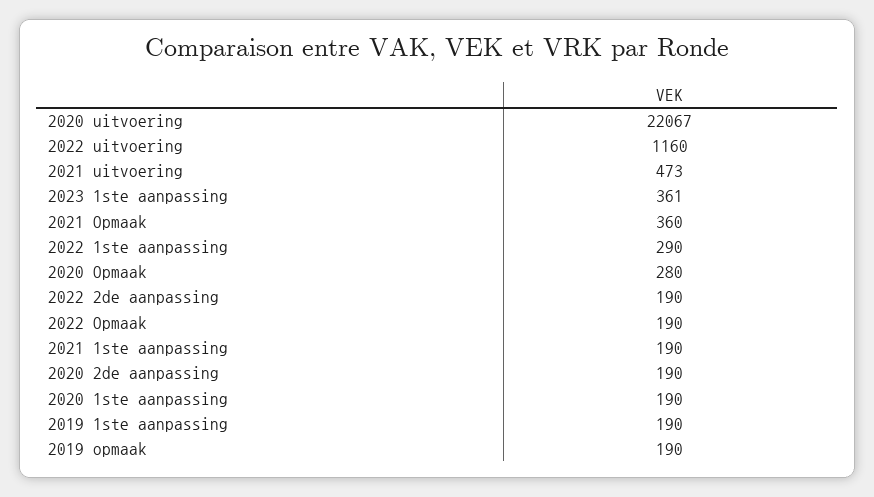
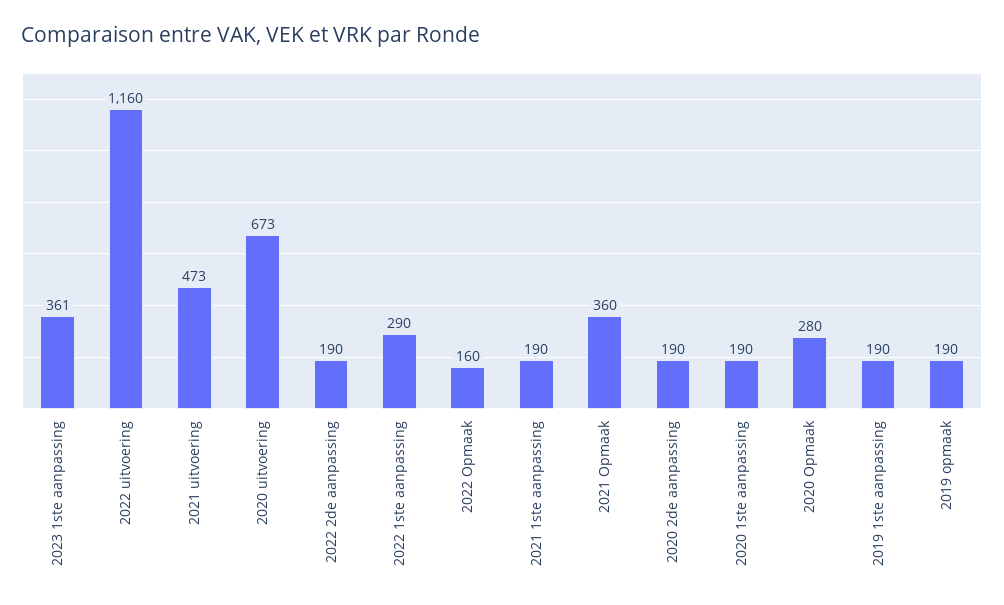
2020 uitvoering: 22067 -> 673
2022 Opmaak: 190 -> 160

